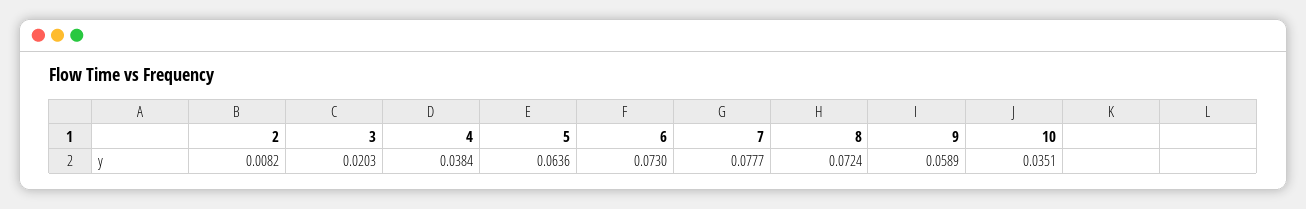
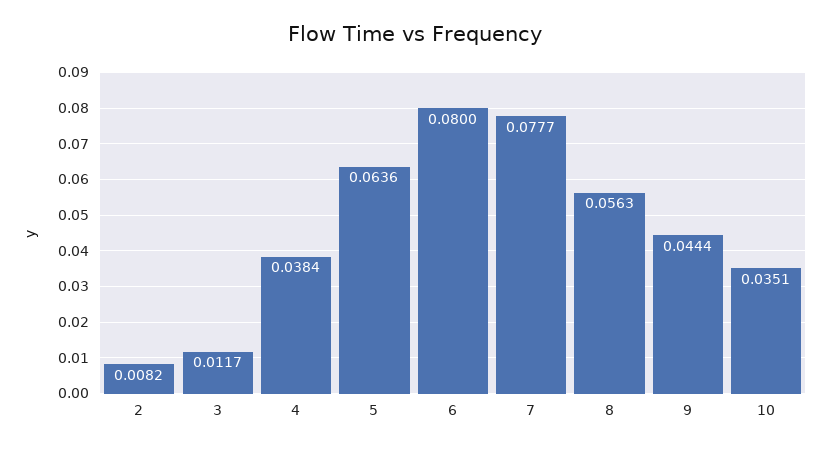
3: 0.0203 -> 0.0117
6: 0.073 -> 0.08
8: 0.0724 -> 0.0563
9: 0.0589 -> 0.0444

